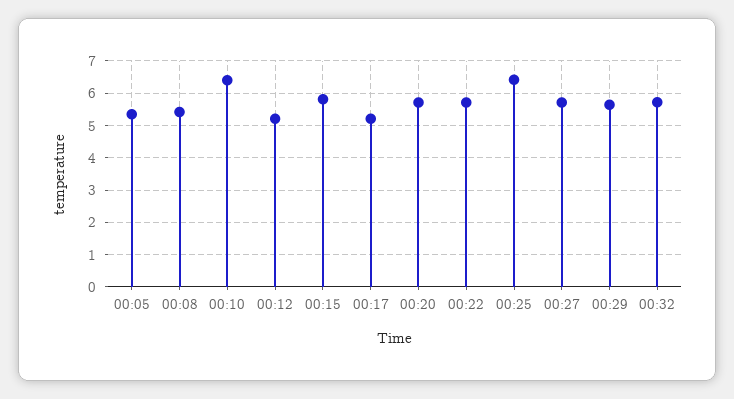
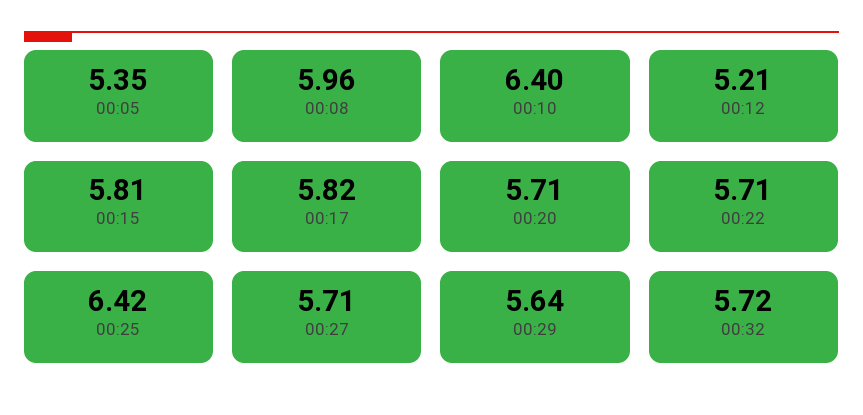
00:08: 5.4 -> 5.96
00:17: 5.2 -> 5.82

